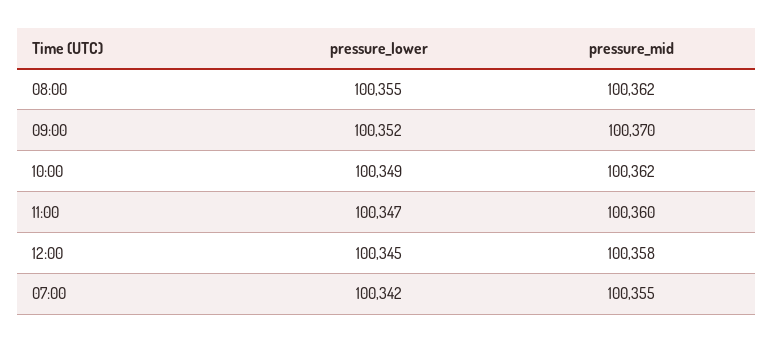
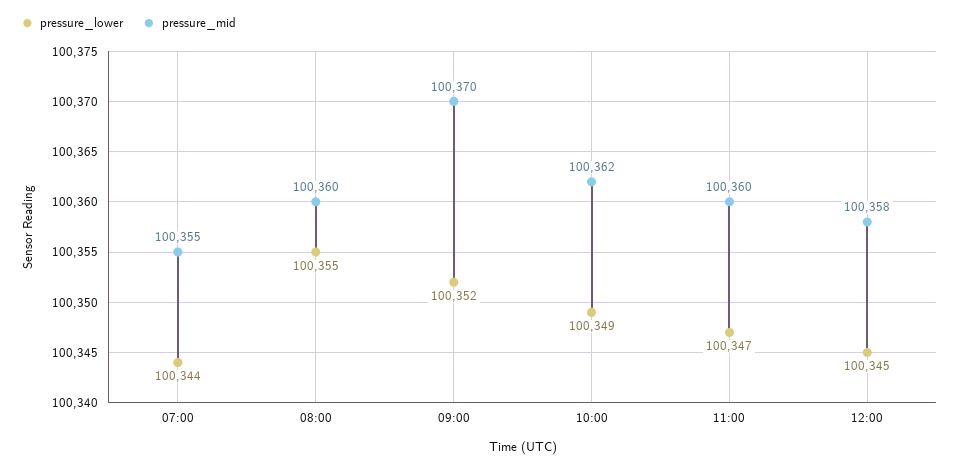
pressure_mid, 08:00: 100362 -> 100360
pressure_lower, 07:00: 100342 -> 100344

